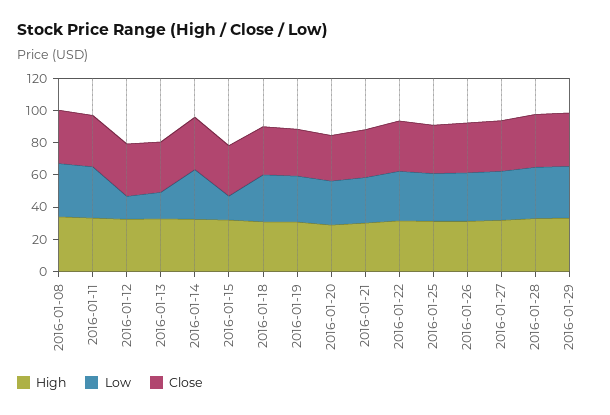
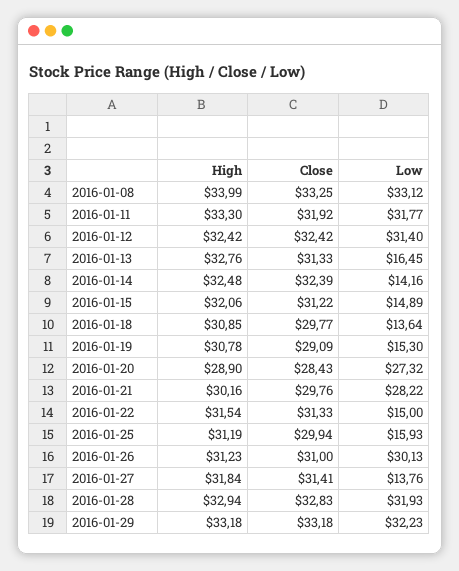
Low, 2016-01-12: 15 -> 31.4
Low, 2016-01-14: 30 -> 14.16
Low, 2016-01-18: 30 -> 13.64
Low, 2016-01-19: 30 -> 15.3
Low, 2016-01-22: 30 -> 15
Low, 2016-01-25: 30 -> 15.93
Low, 2016-01-27: 30 -> 13.76

